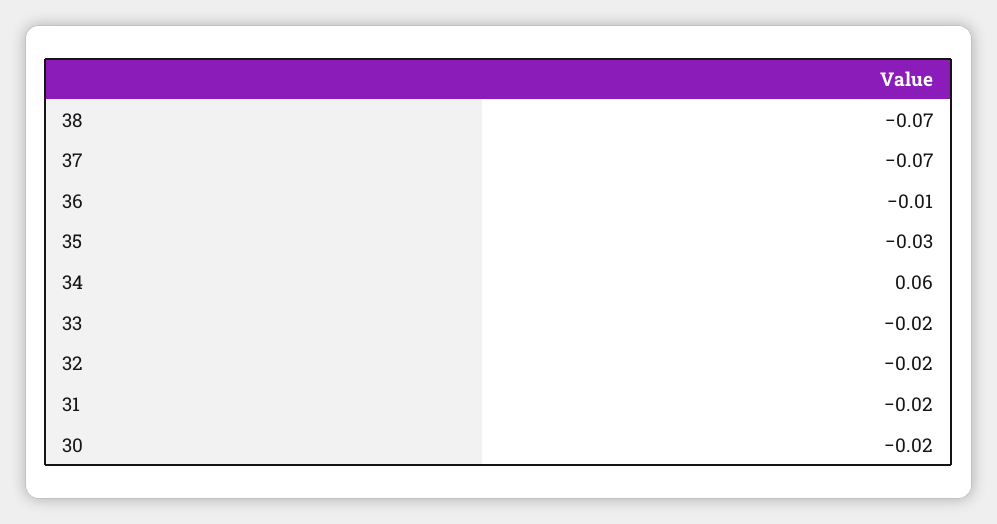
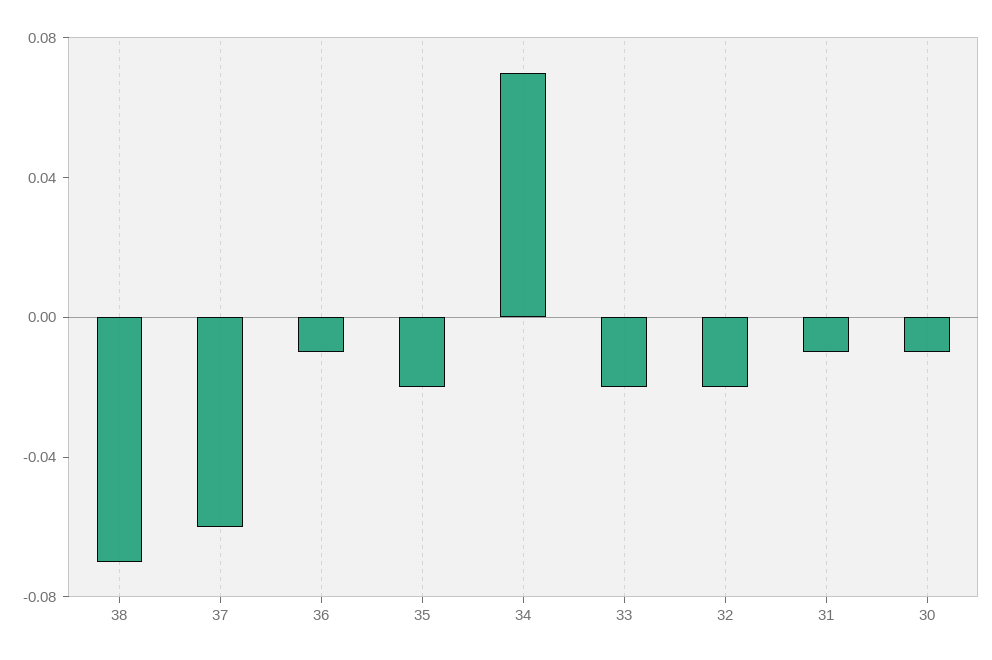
37: -0.07 -> -0.06
35: -0.03 -> -0.02
34: 0.06 -> 0.07
31: -0.02 -> -0.01
30: -0.02 -> -0.01

